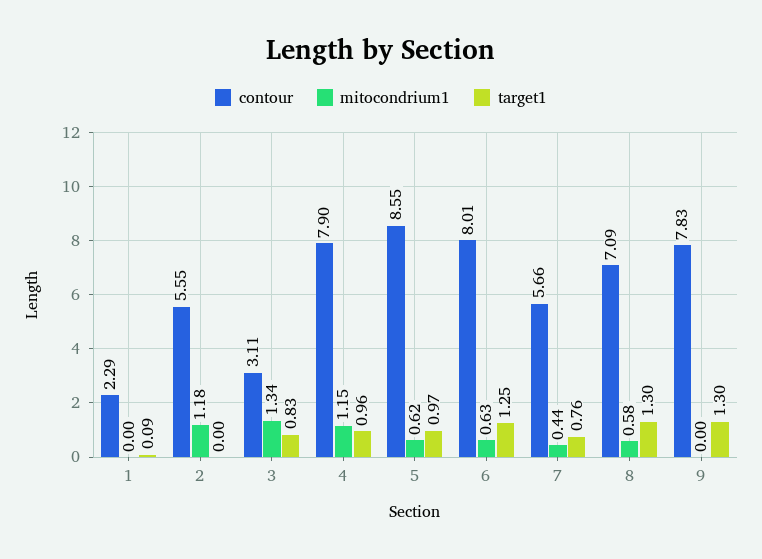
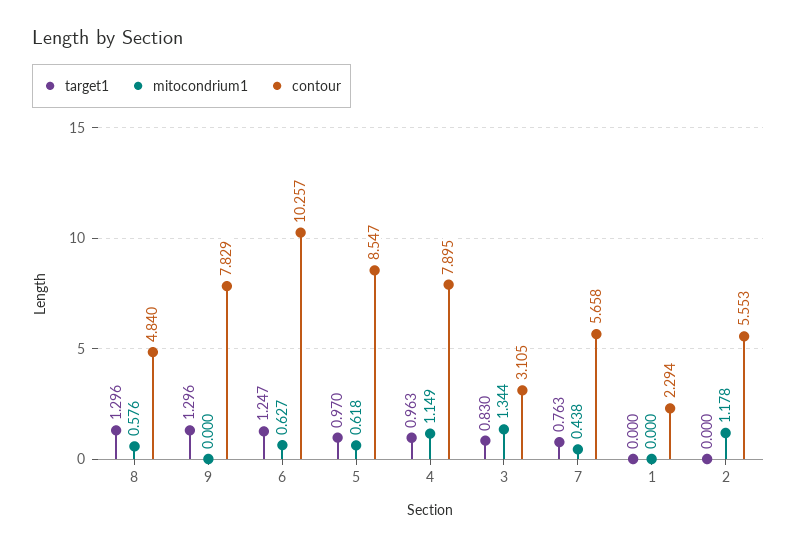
target1, 1: 0.09 -> 0
contour, 6: 8.01 -> 10.257
contour, 8: 7.09 -> 4.84

